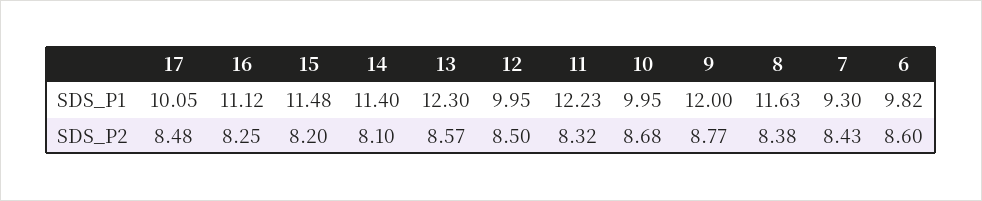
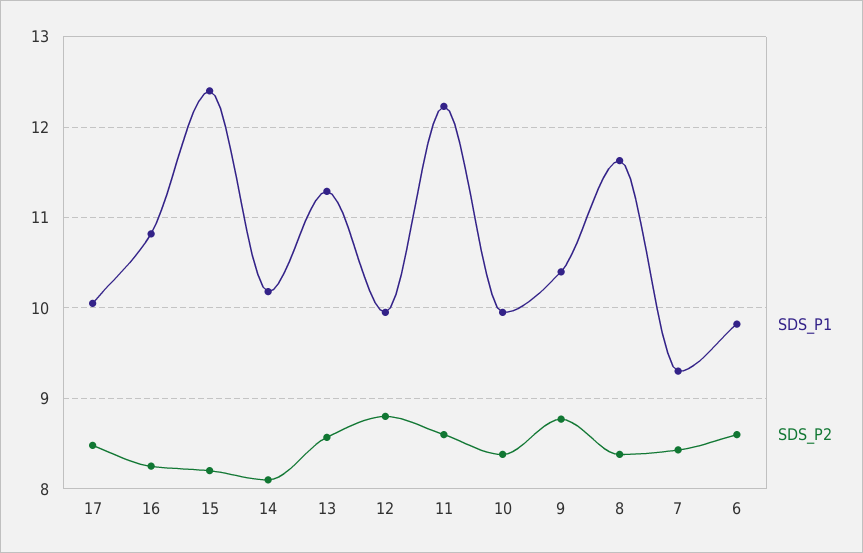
SDS_P1, 16: 11.12 -> 10.8
SDS_P1, 15: 11.48 -> 12.4
SDS_P1, 14: 11.4 -> 10.2
SDS_P1, 13: 12.3 -> 11.3
SDS_P1, 9: 12 -> 10.4
SDS_P2, 12: 8.5 -> 8.8
SDS_P2, 11: 8.32 -> 8.6
SDS_P2, 10: 8.68 -> 8.4

